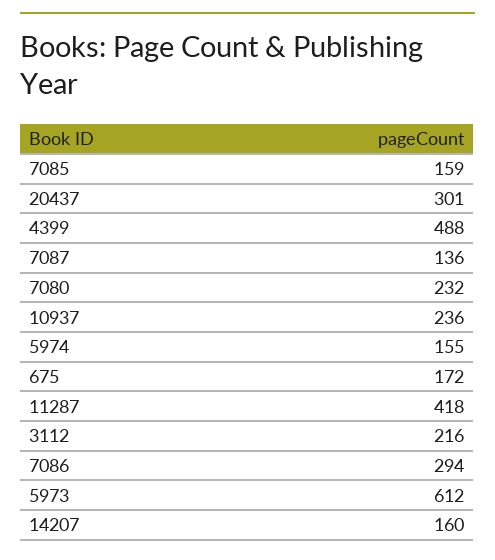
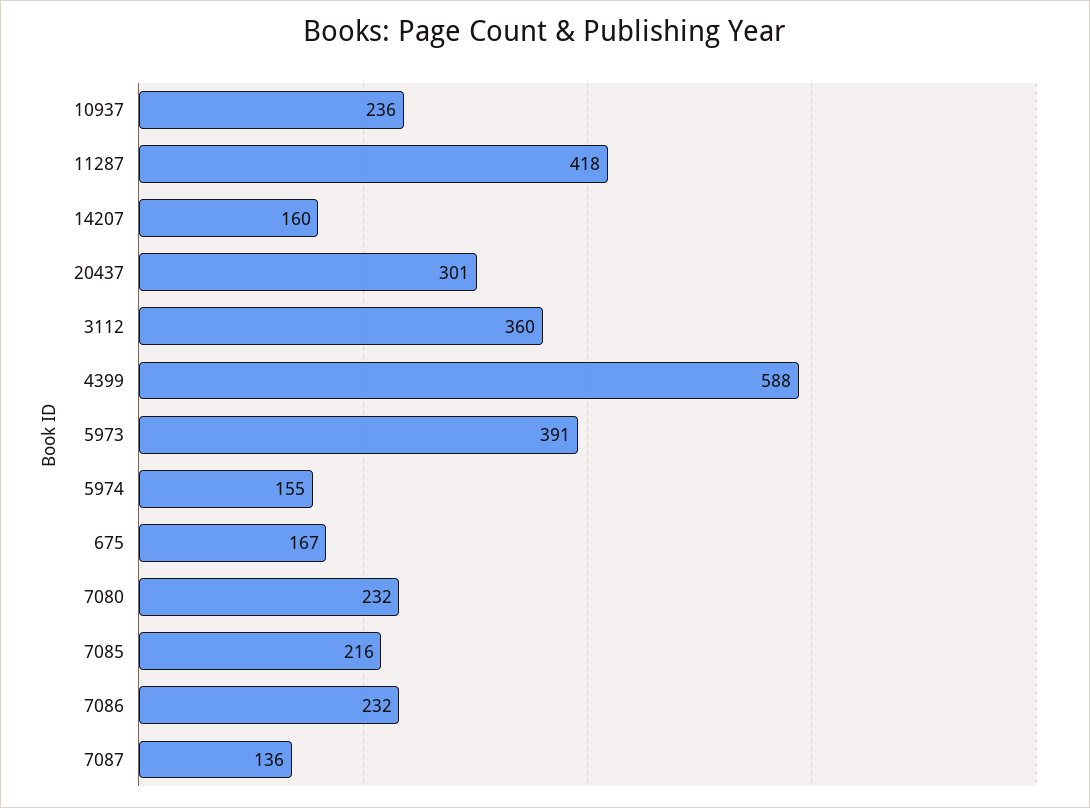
7085: 159 -> 216
4399: 488 -> 588
675: 172 -> 167
3112: 216 -> 360
7086: 294 -> 232
5973: 612 -> 391

